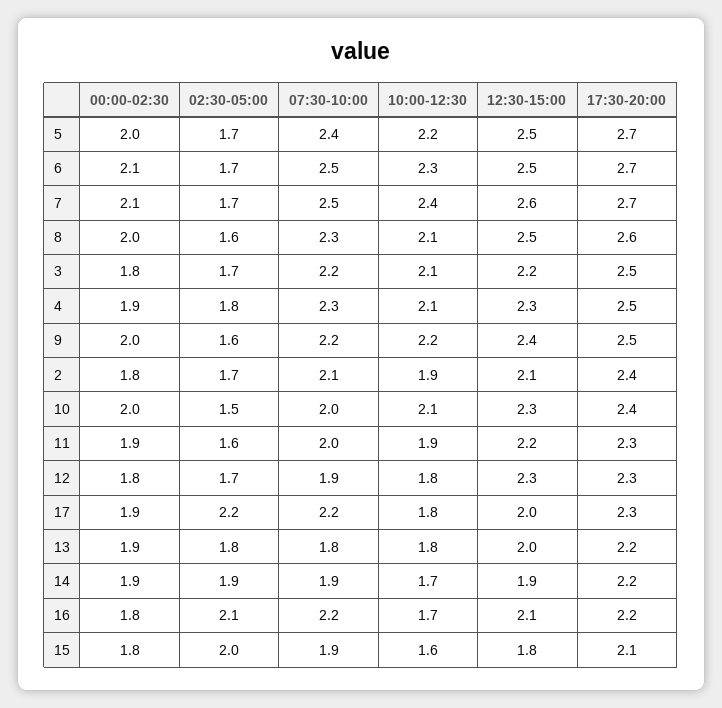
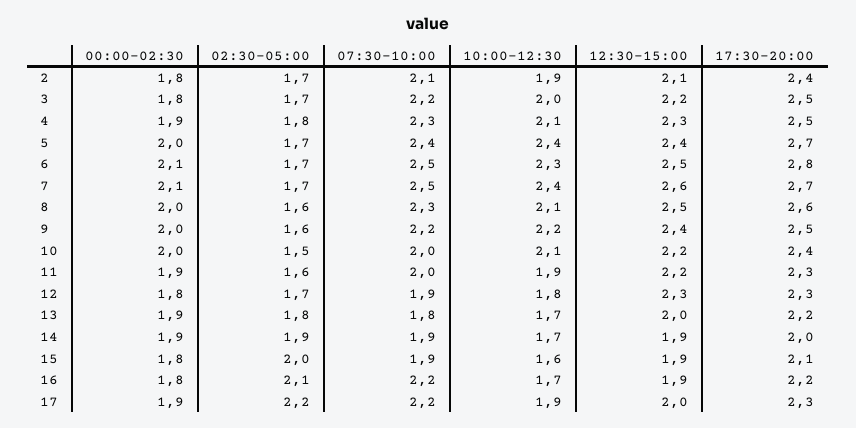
10:00-12:30, 5: 2.2 -> 2.4
12:30-15:00, 5: 2.5 -> 2.4
17:30-20:00, 6: 2.7 -> 2.8
10:00-12:30, 3: 2.1 -> 2
12:30-15:00, 10: 2.3 -> 2.2
10:00-12:30, 17: 1.8 -> 1.9
10:00-12:30, 13: 1.8 -> 1.7
17:30-20:00, 14: 2.2 -> 2
12:30-15:00, 16: 2.1 -> 1.9
12:30-15:00, 15: 1.8 -> 1.9

